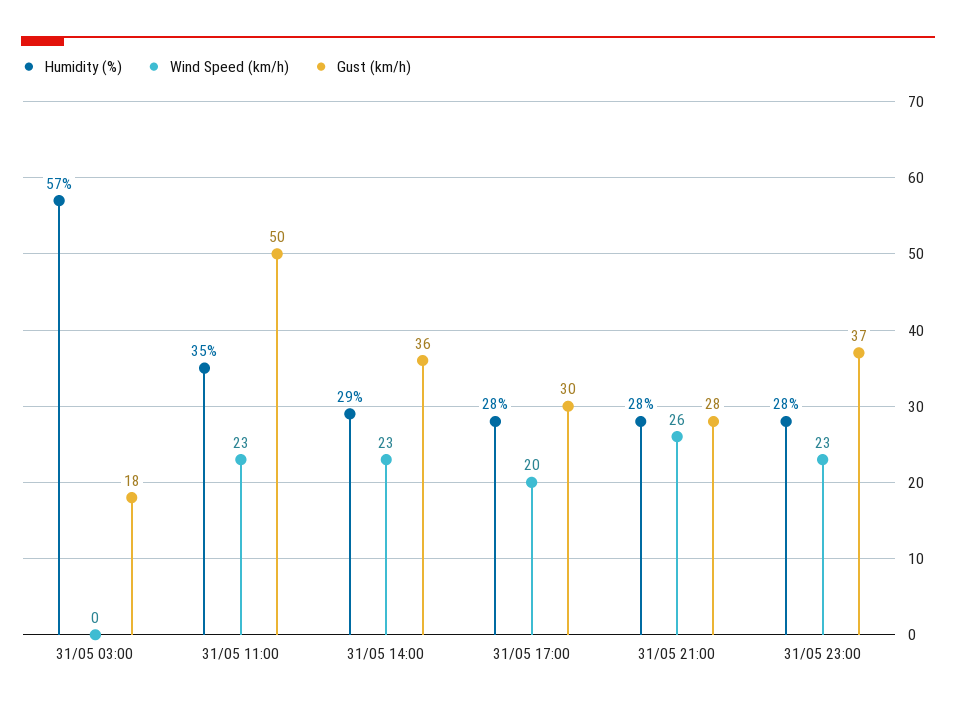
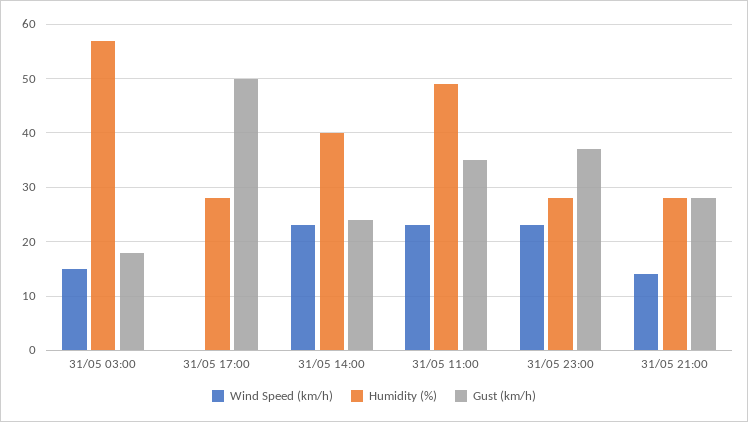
Wind Speed (km/h), 31/05 03:00: 0 -> 15
Humidity (%), 31/05 11:00: 35 -> 50
Gust (km/h), 31/05 11:00: 50 -> 35
Humidity (%), 31/05 14:00: 29 -> 40
Gust (km/h), 31/05 14:00: 36 -> 25
Wind Speed (km/h), 31/05 17:00: 20 -> 0
Gust (km/h), 31/05 17:00: 30 -> 50
Wind Speed (km/h), 31/05 21:00: 26 -> 15

